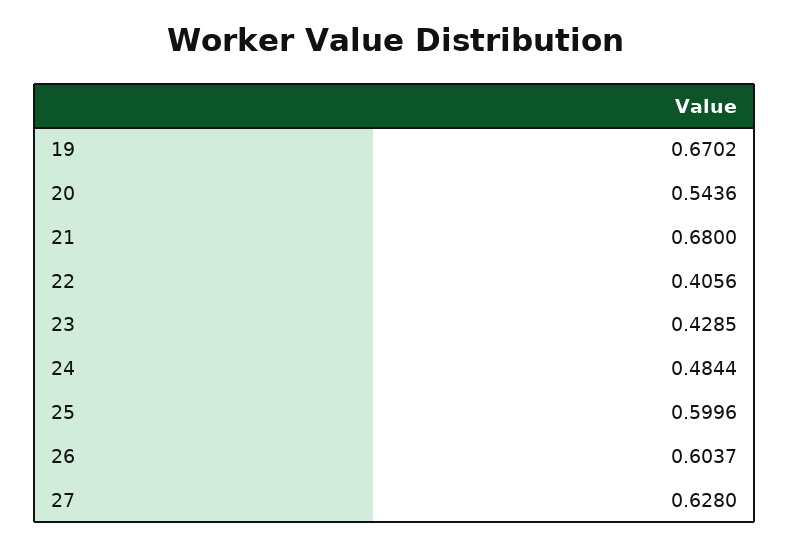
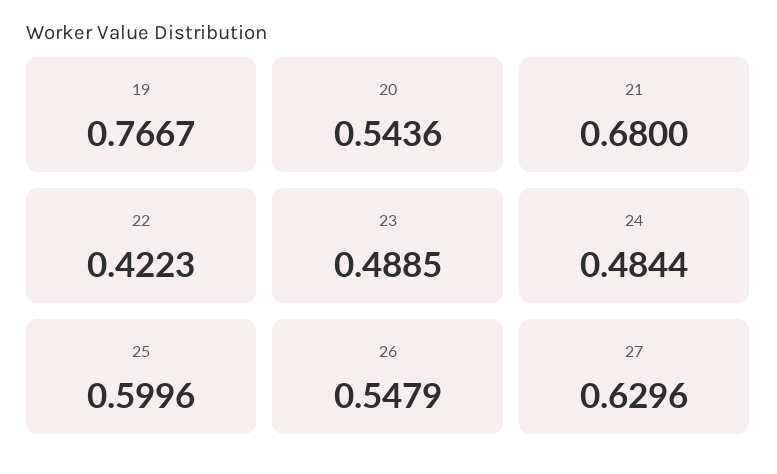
19: 0.6702 -> 0.7667
22: 0.4056 -> 0.4223
23: 0.4285 -> 0.4885
26: 0.6037 -> 0.5479
27: 0.628 -> 0.6296

